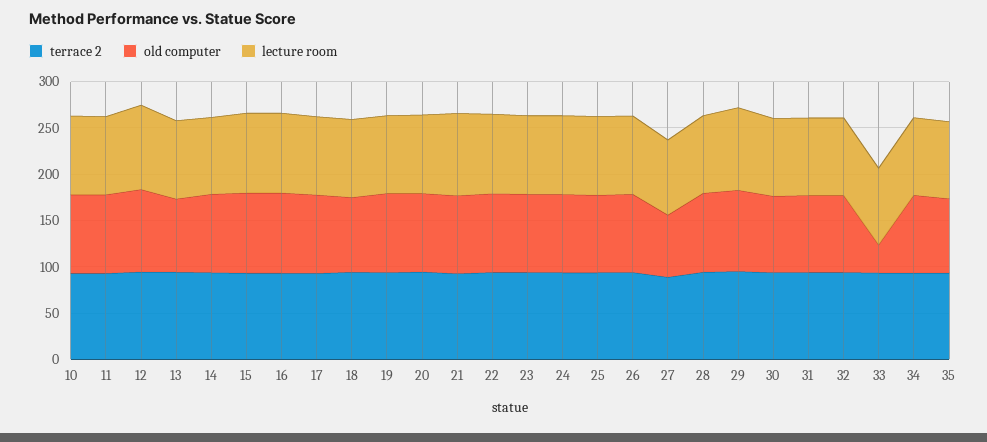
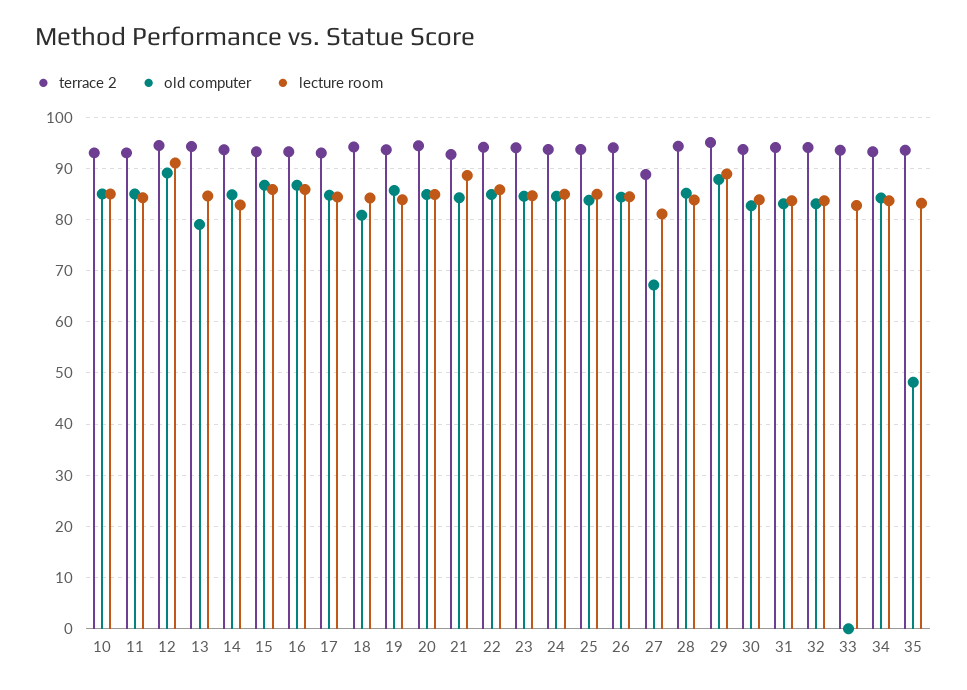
old computer, 33: 30 -> 0
old computer, 35: 80 -> 48

